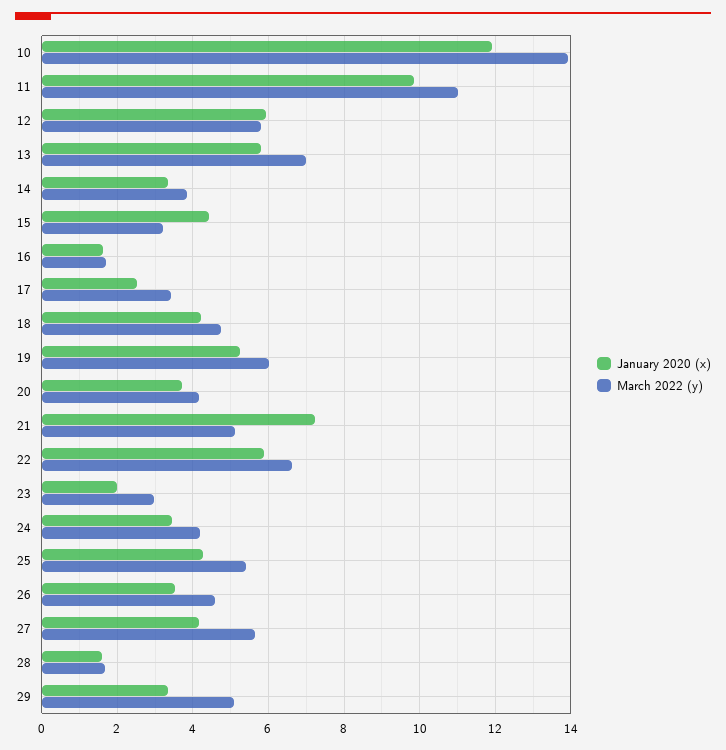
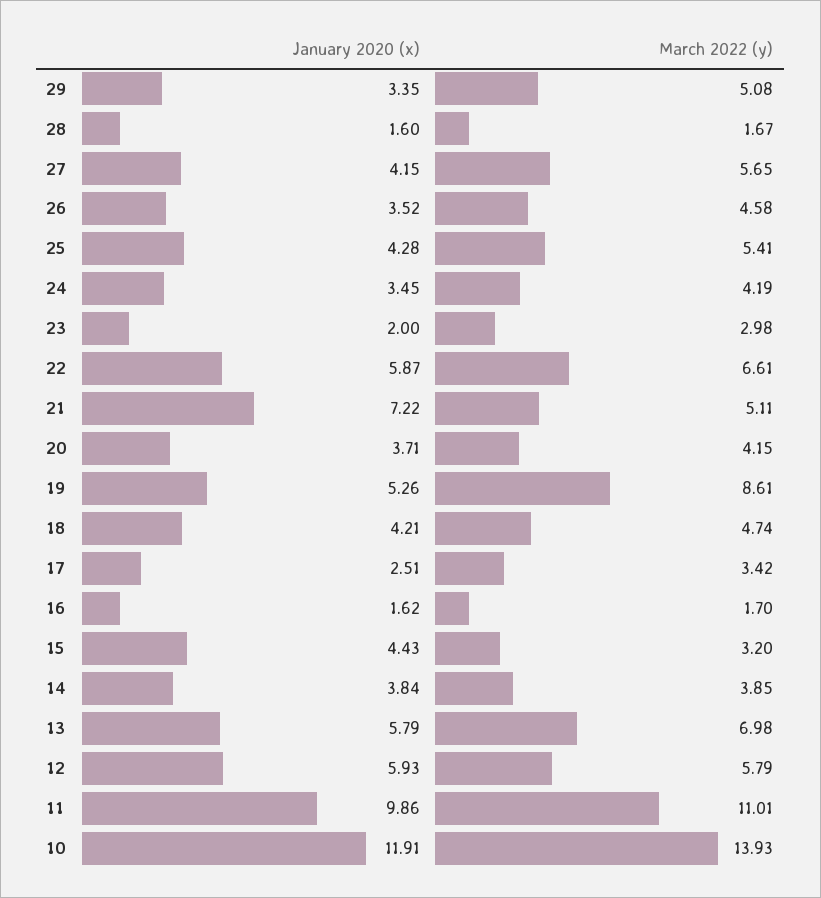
January 2020 (x), 14: 3.4 -> 3.84
March 2022 (y), 19: 6 -> 8.61

